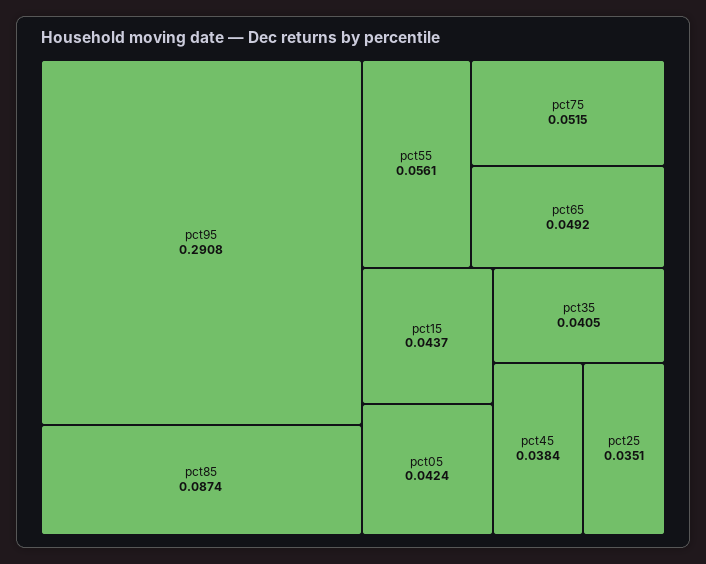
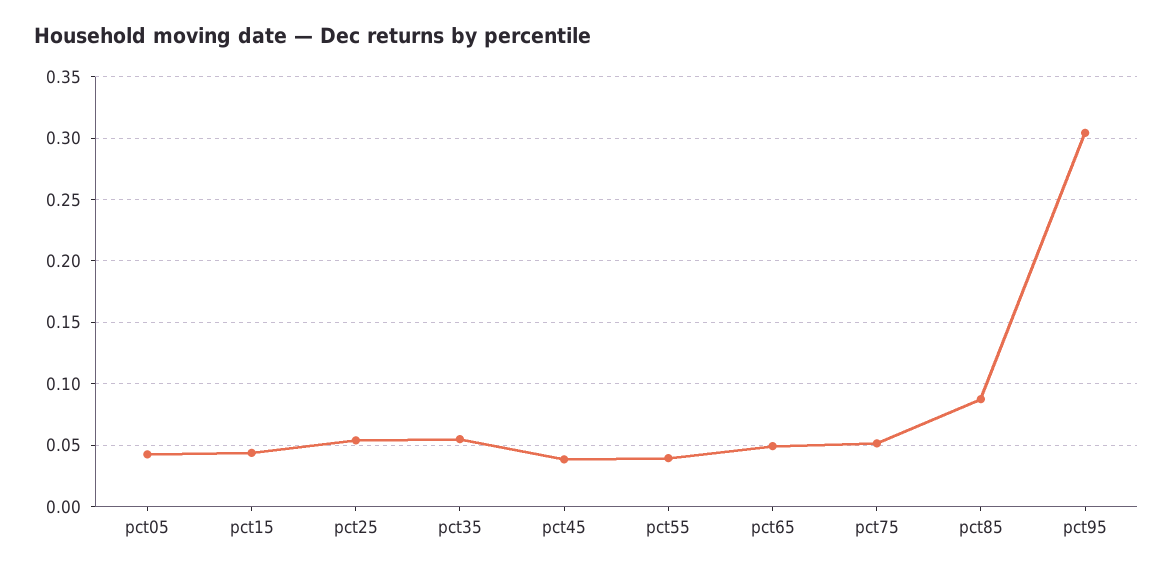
pct95: 0.2908 -> 0.305
pct55: 0.0561 -> 0.04
pct35: 0.0405 -> 0.055
pct25: 0.0351 -> 0.055

